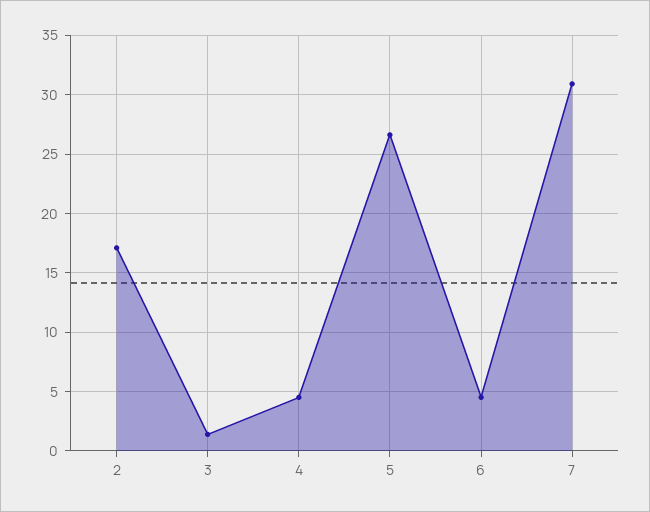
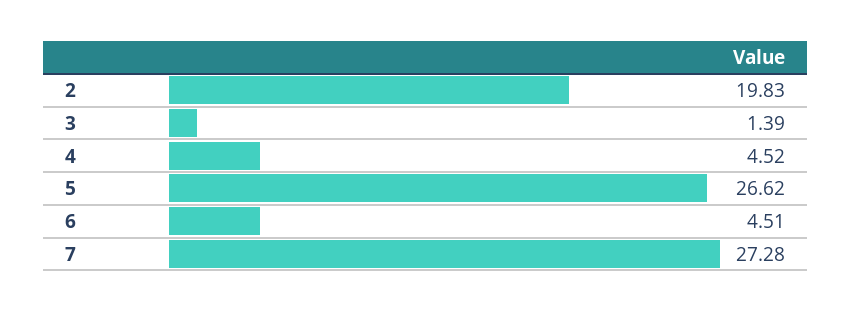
2: 17 -> 19.83
7: 31 -> 27.28

